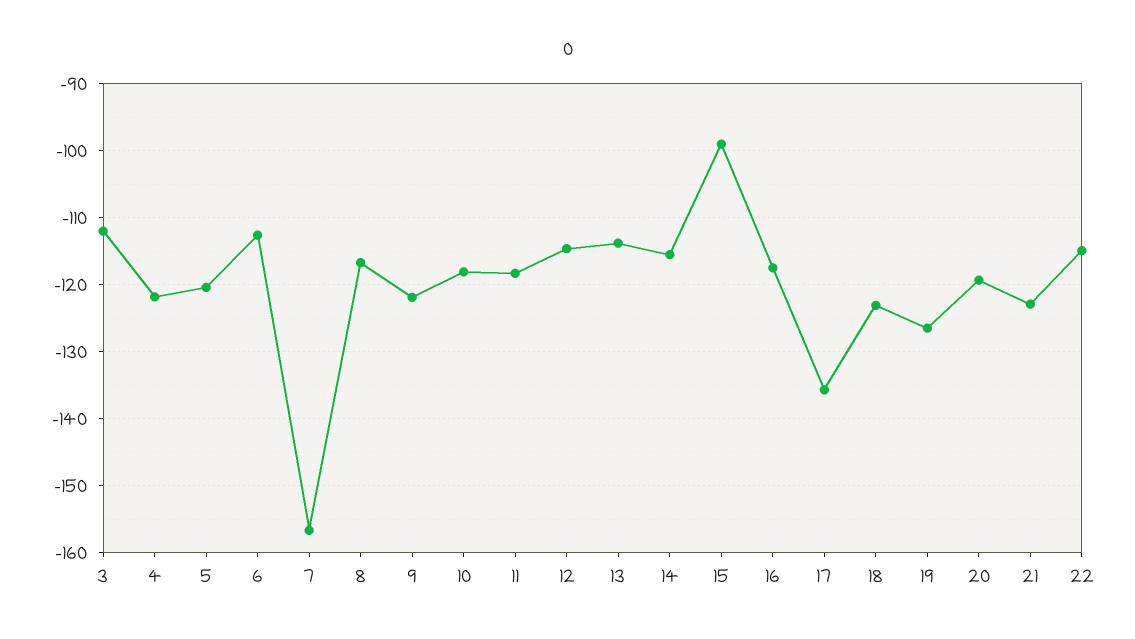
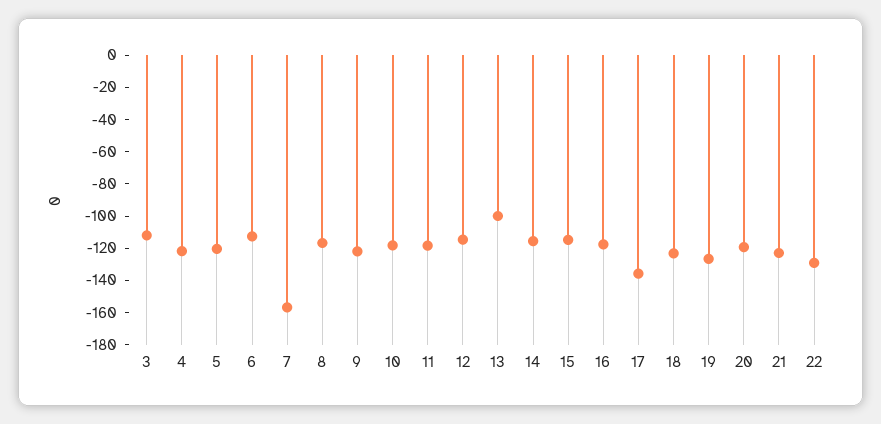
13: -114 -> -100
15: -99 -> -115
22: -115 -> -130

